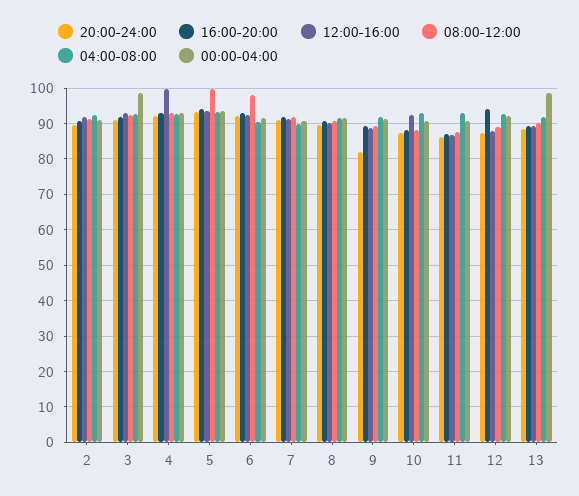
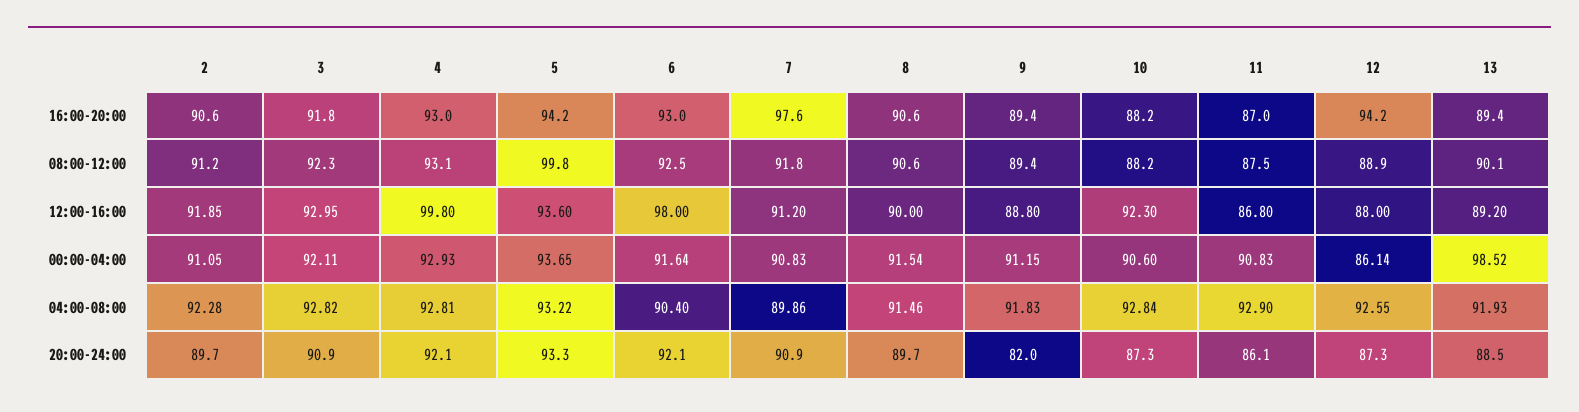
00:00-04:00, 3: 98 -> 92.11
12:00-16:00, 6: 92 -> 98
08:00-12:00, 6: 98 -> 92.5
16:00-20:00, 7: 92 -> 97.6
00:00-04:00, 12: 92 -> 86.14

